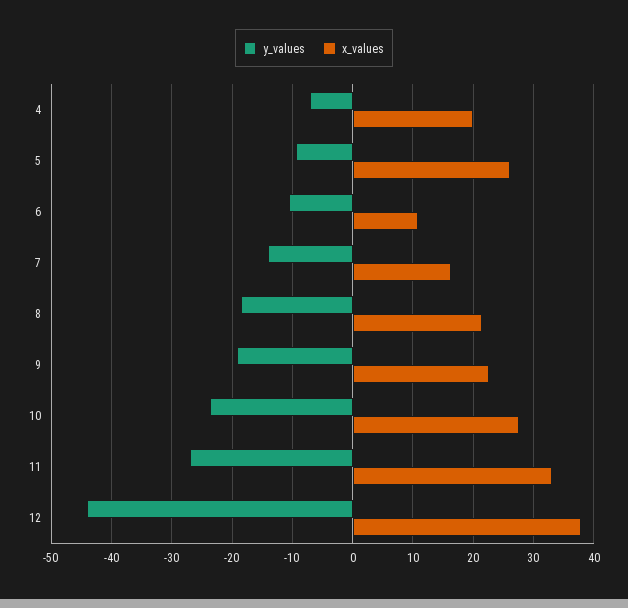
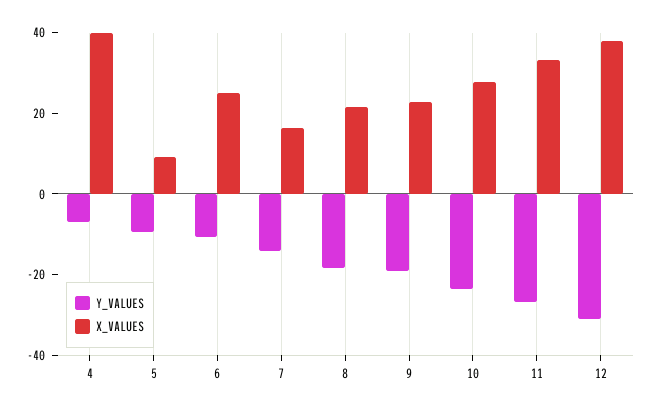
x_values, 4: 20 -> 40
x_values, 5: 26 -> 10
x_values, 6: 11 -> 25
y_values, 12: -44 -> -30

